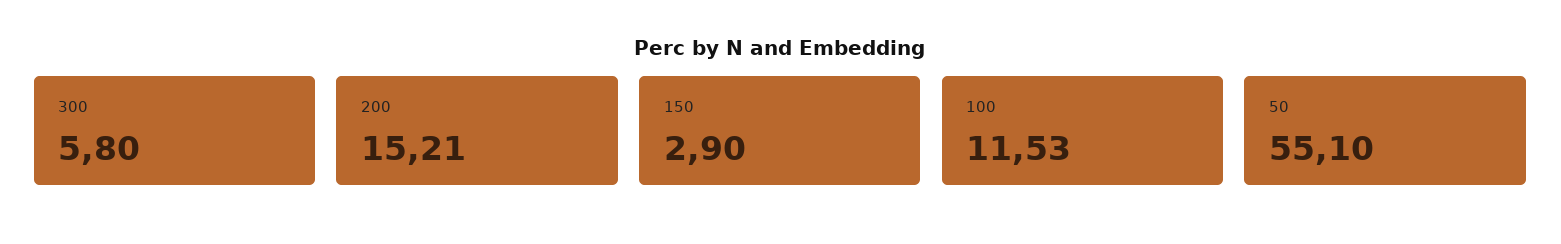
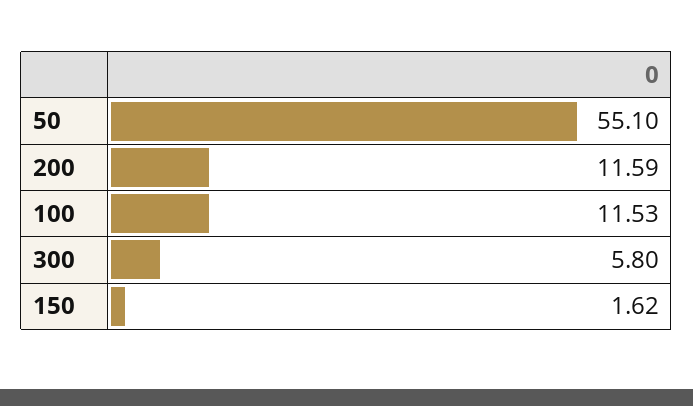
200: 15.21 -> 11.59
150: 2.9 -> 1.62

